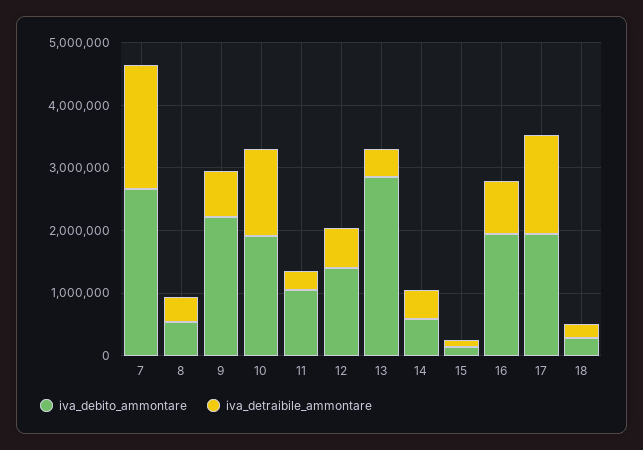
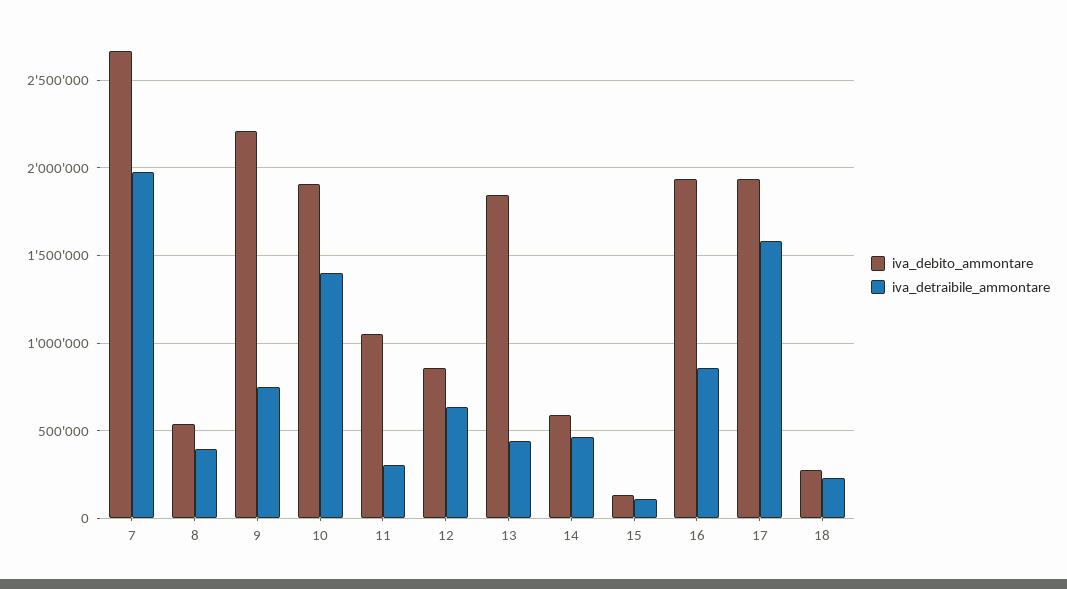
iva_debito_ammontare, 12: 1400000 -> 850000
iva_debito_ammontare, 13: 2800000 -> 1850000

